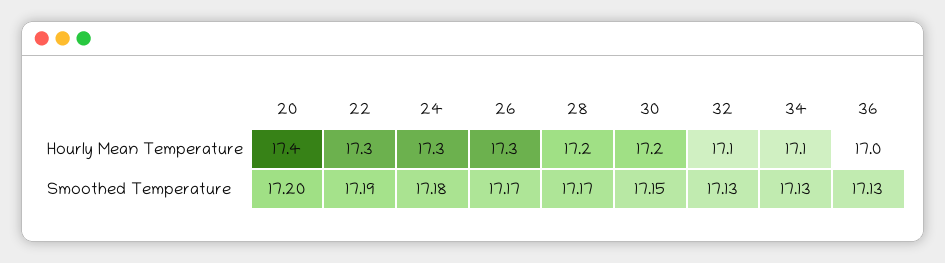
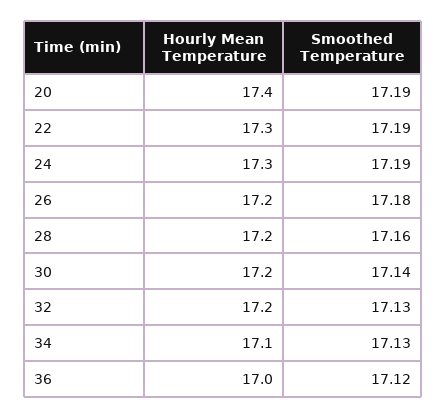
26, Hourly Mean Temperature: 17.3 -> 17.2
32, Hourly Mean Temperature: 17.1 -> 17.2
20, Smoothed Temperature: 17.2 -> 17.19
24, Smoothed Temperature: 17.18 -> 17.19
26, Smoothed Temperature: 17.17 -> 17.18
28, Smoothed Temperature: 17.17 -> 17.16
30, Smoothed Temperature: 17.15 -> 17.14
36, Smoothed Temperature: 17.13 -> 17.12

